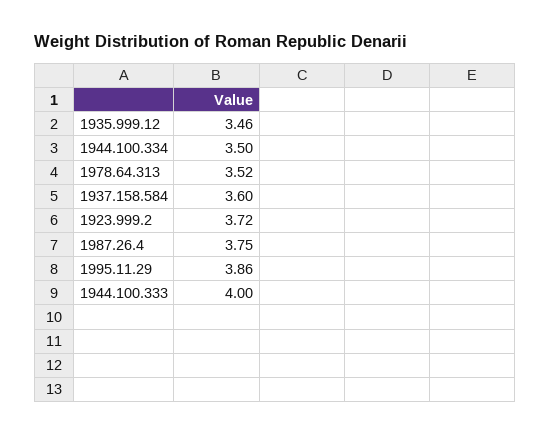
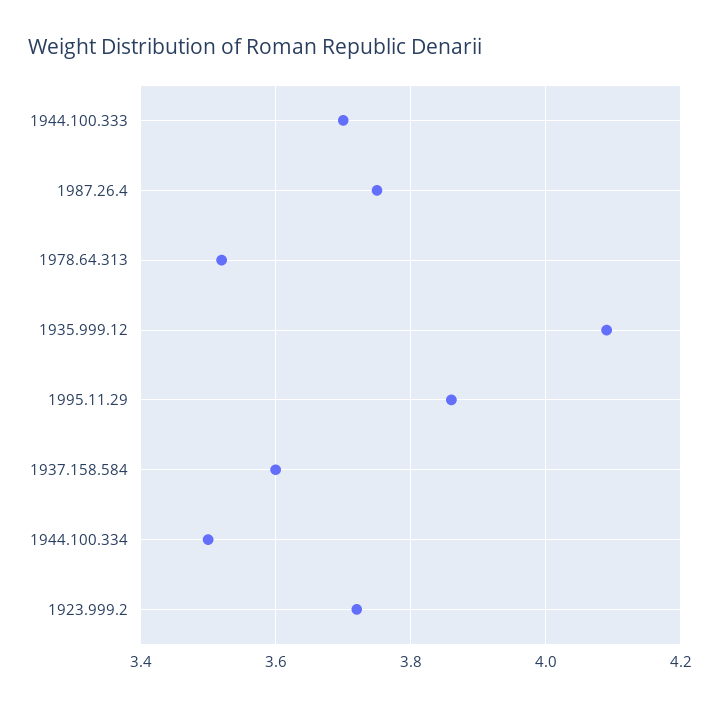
1935.999.12: 3.46 -> 4.1
1944.100.333: 4 -> 3.7

